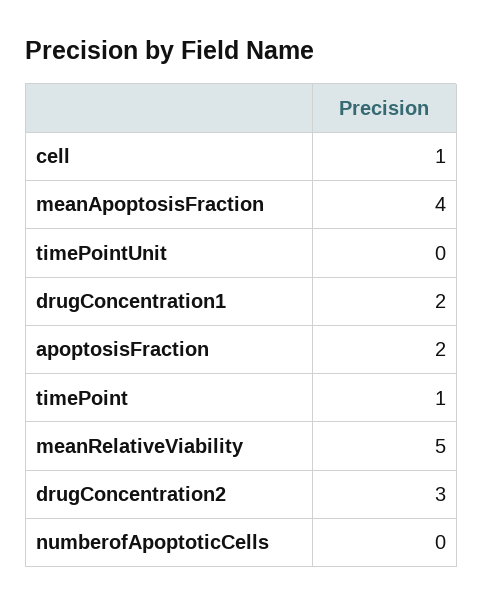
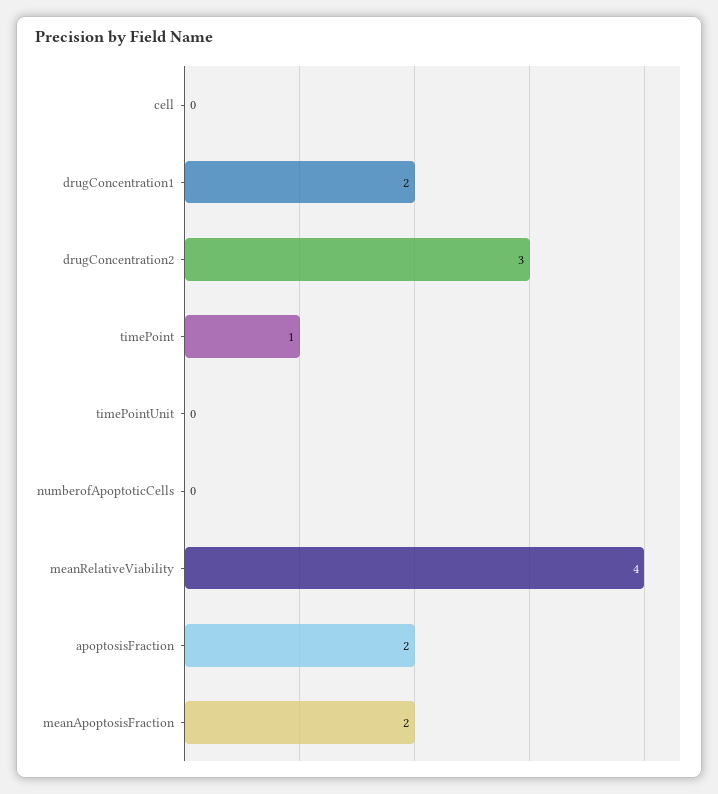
cell: 1 -> 0
meanApoptosisFraction: 4 -> 2
meanRelativeViability: 5 -> 4

